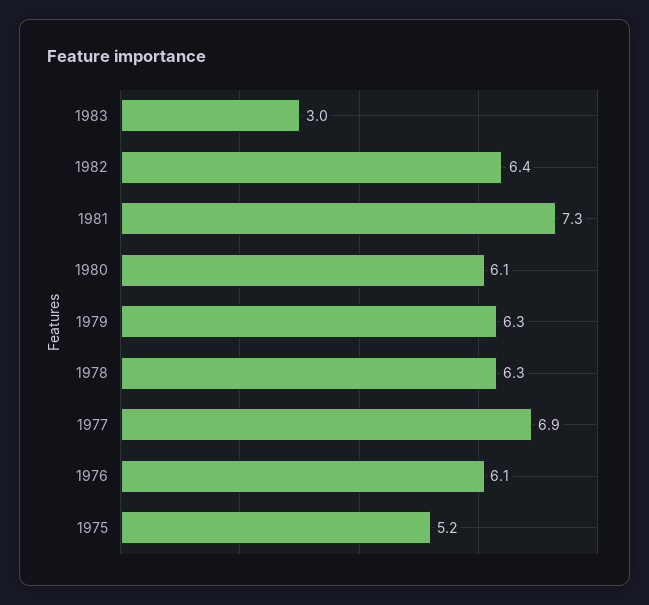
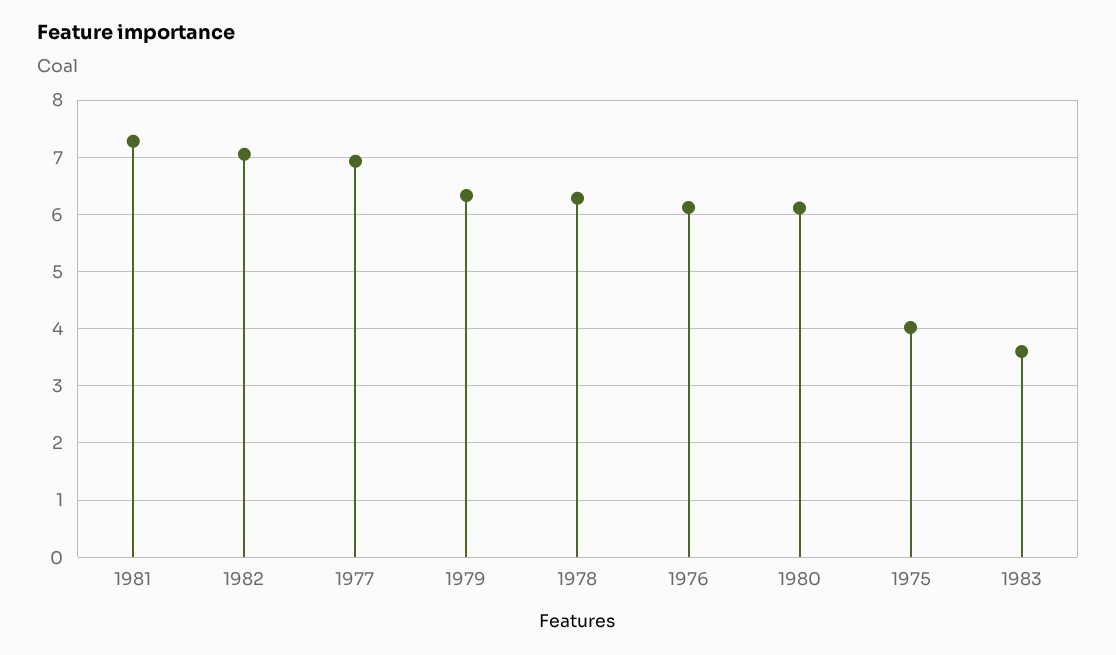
1983: 3 -> 3.6
1982: 6.4 -> 7
1975: 5.2 -> 4

